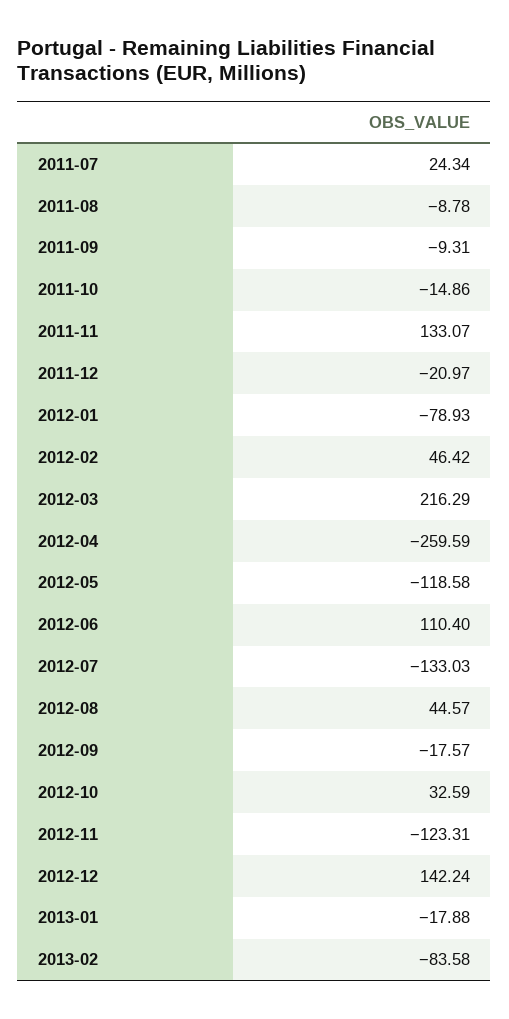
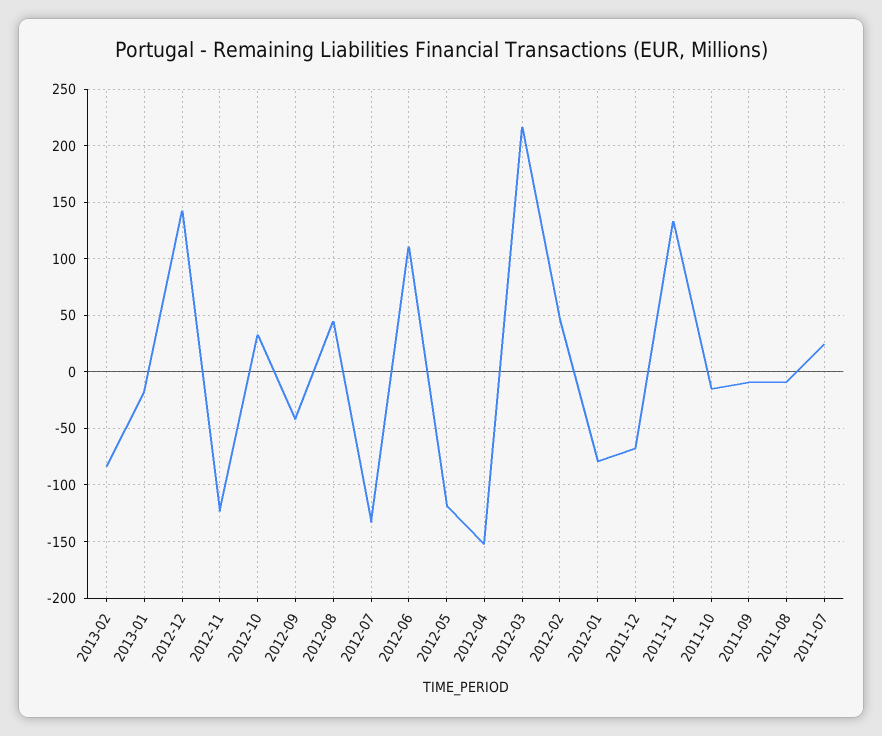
2011-12: -20.97 -> -70
2012-04: -259.59 -> -150
2012-09: -17.57 -> -40

